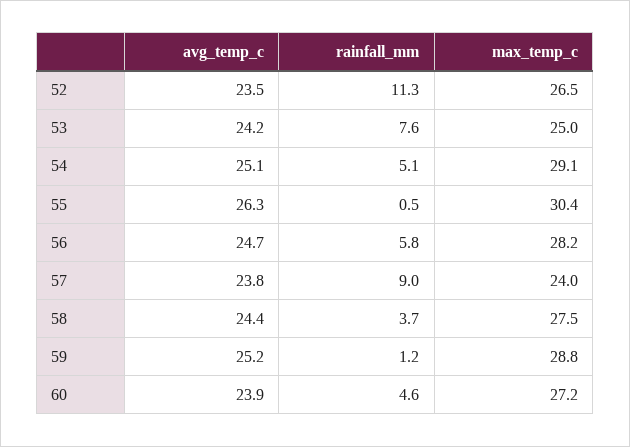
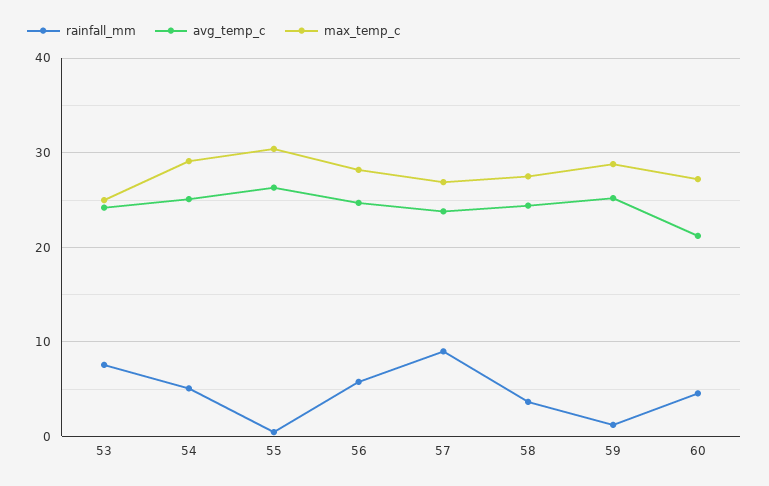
avg_temp_c, 52: 23.5 -> none
rainfall_mm, 52: 11.3 -> none
max_temp_c, 52: 26.5 -> none
max_temp_c, 57: 24 -> 27
avg_temp_c, 60: 23.9 -> 21

